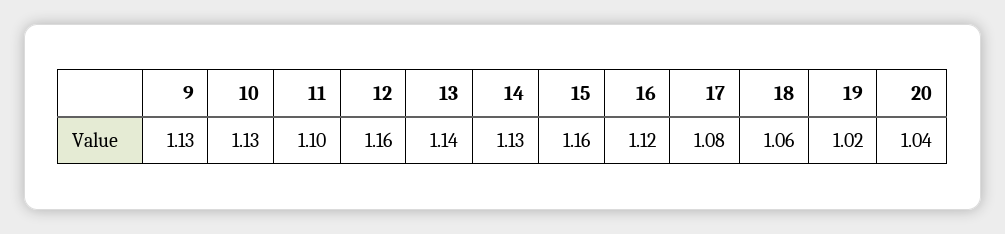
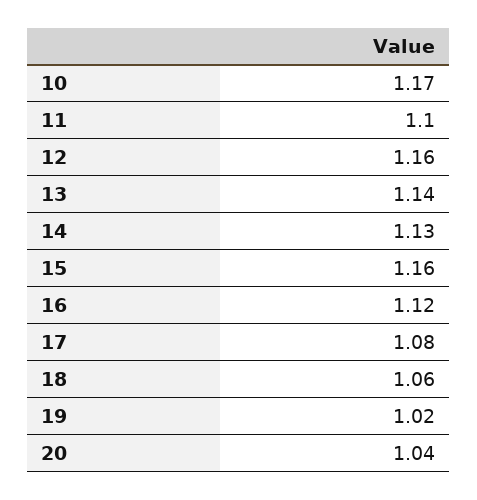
9: 1.13 -> none
10: 1.13 -> 1.17

